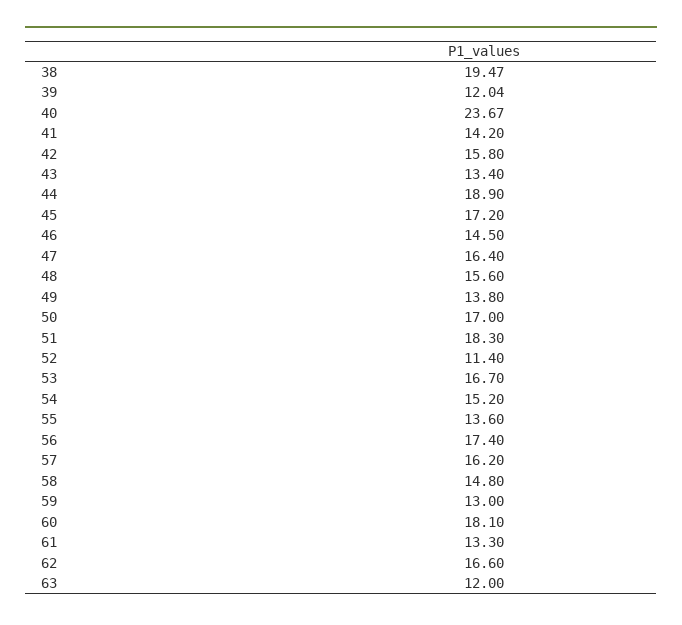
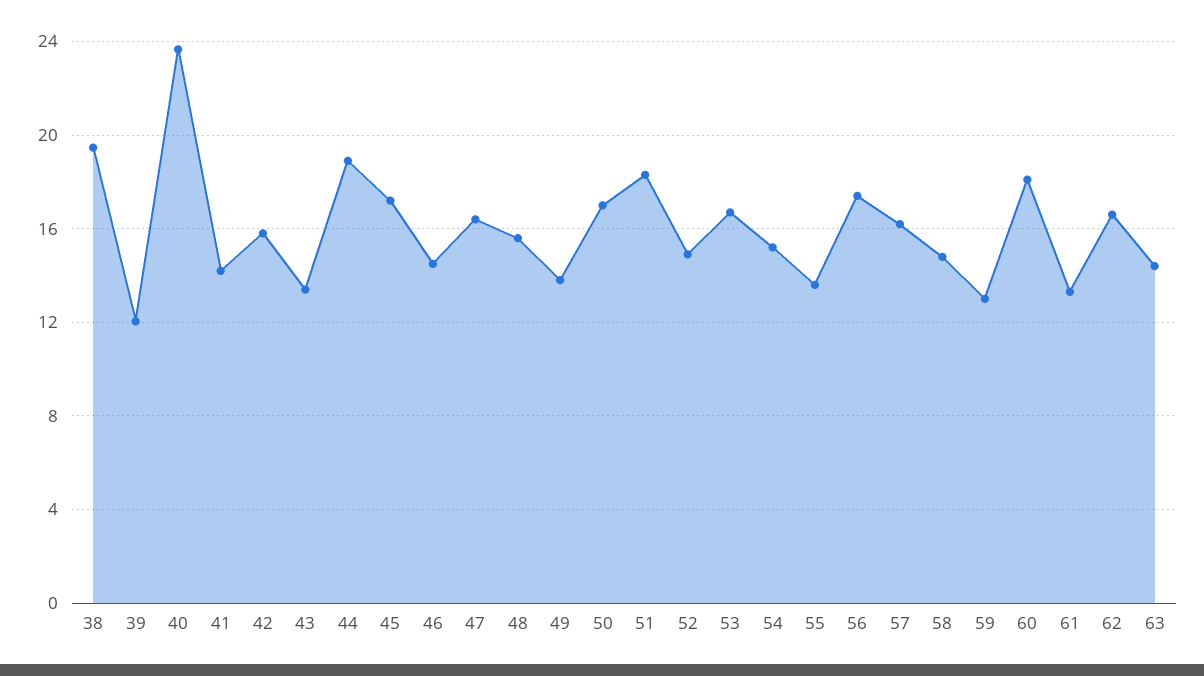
52: 11.4 -> 15
63: 12 -> 14.5

